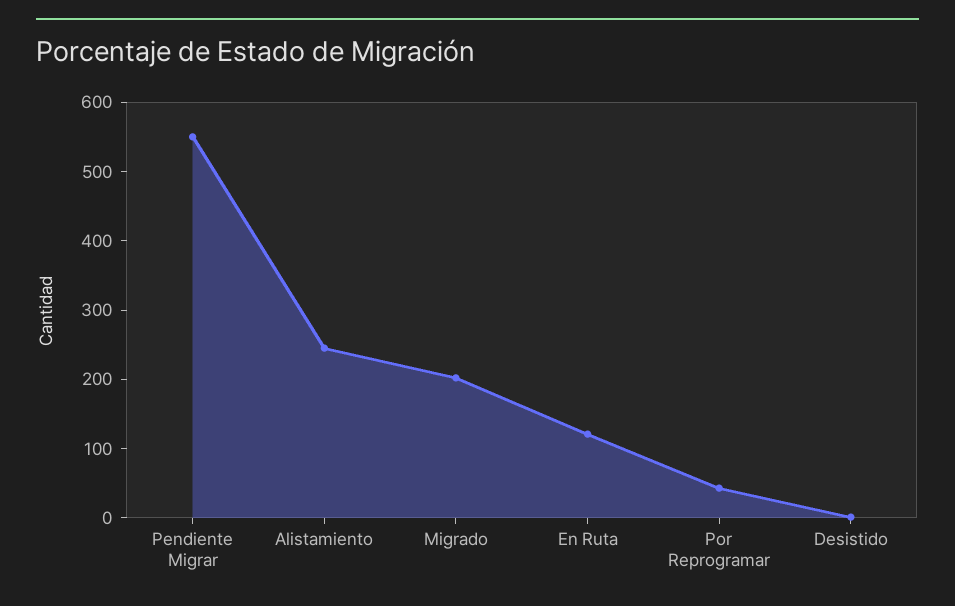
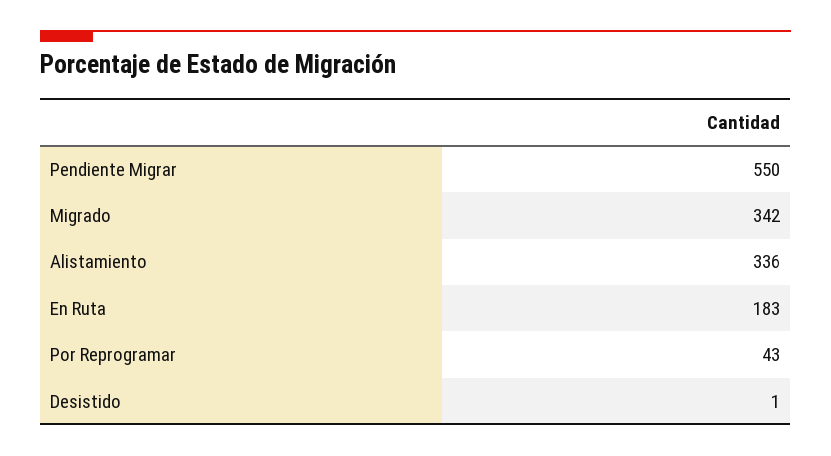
Alistamiento: 240 -> 336
Migrado: 200 -> 342
En Ruta: 120 -> 183

